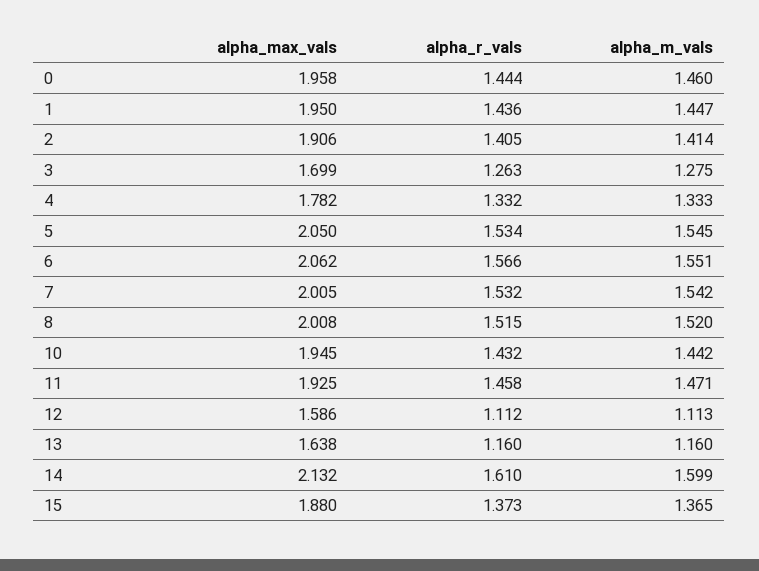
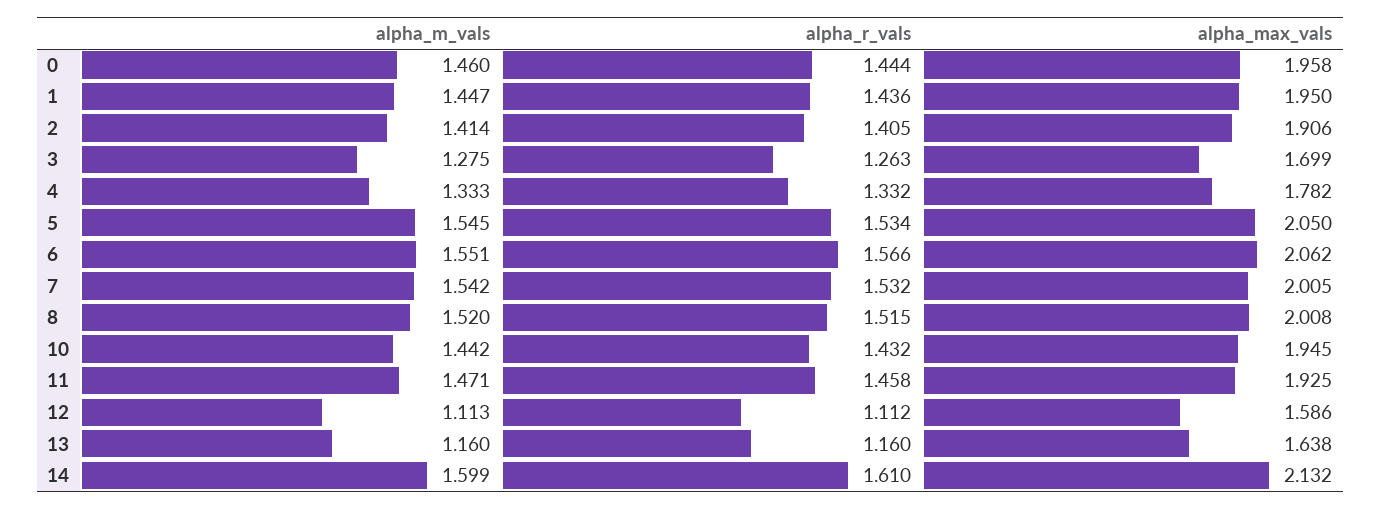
alpha_max_vals, 15: 1.88 -> none
alpha_r_vals, 15: 1.373 -> none
alpha_m_vals, 15: 1.365 -> none

